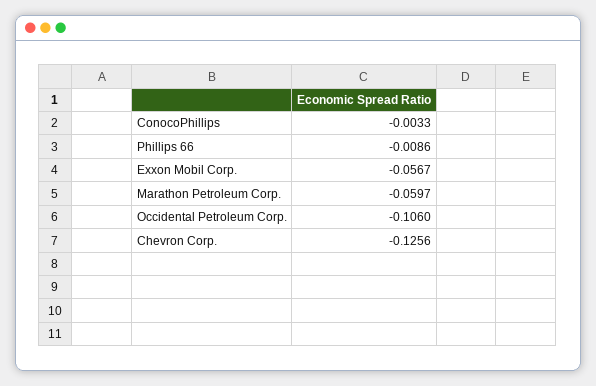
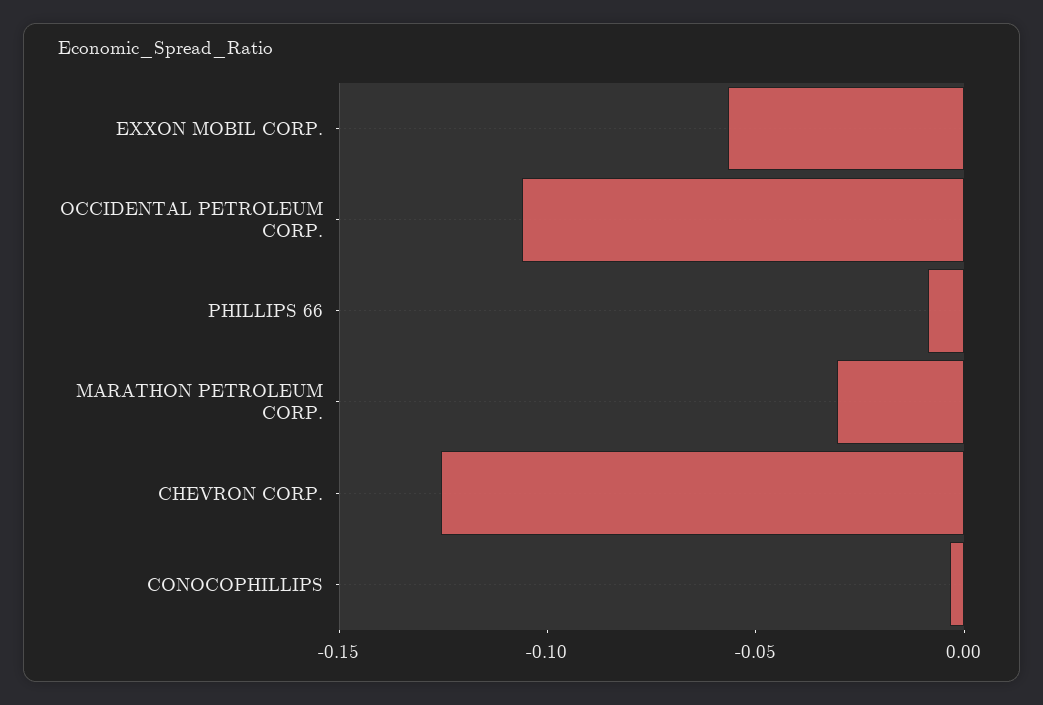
Marathon Petroleum Corp.: -0.0597 -> -0.03

